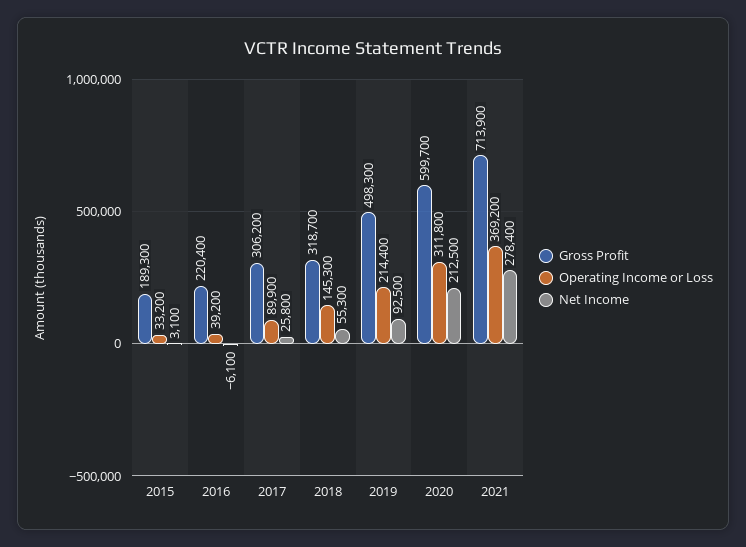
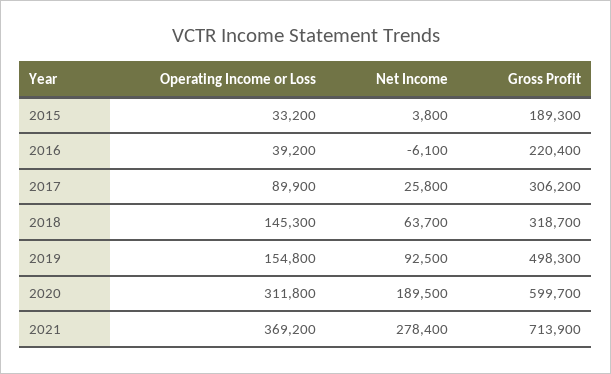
Net Income, 2015: 3100 -> 3800
Net Income, 2018: 55300 -> 63700
Operating Income or Loss, 2019: 214400 -> 154800
Net Income, 2020: 212500 -> 189500

